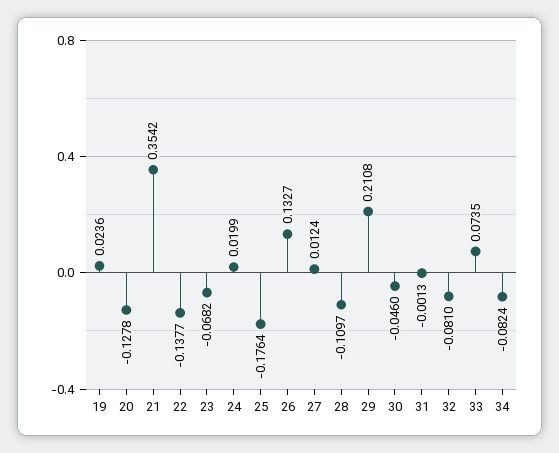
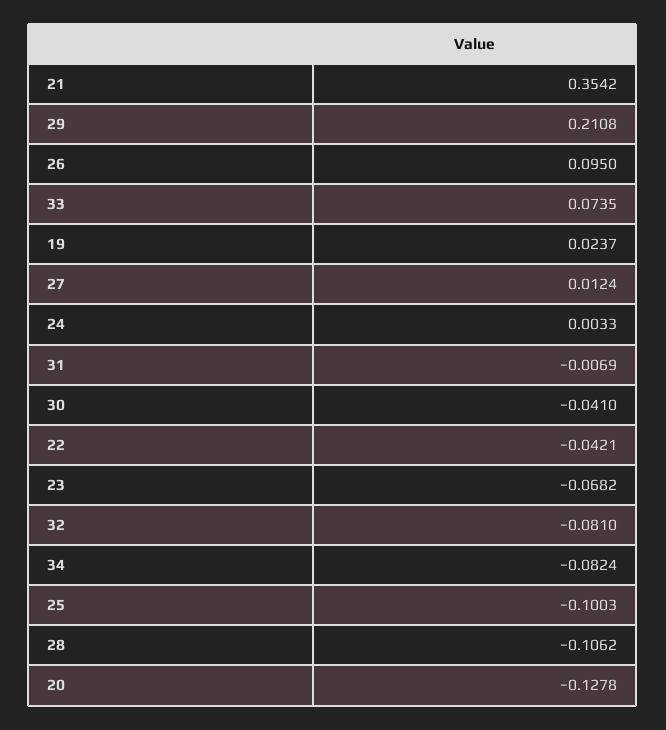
19: 0.0236 -> 0.0237
22: -0.1377 -> -0.0421
24: 0.0199 -> 0.0033
25: -0.1764 -> -0.1003
26: 0.1327 -> 0.095
28: -0.1097 -> -0.1062
30: -0.046 -> -0.041
31: -0.0013 -> -0.0069

